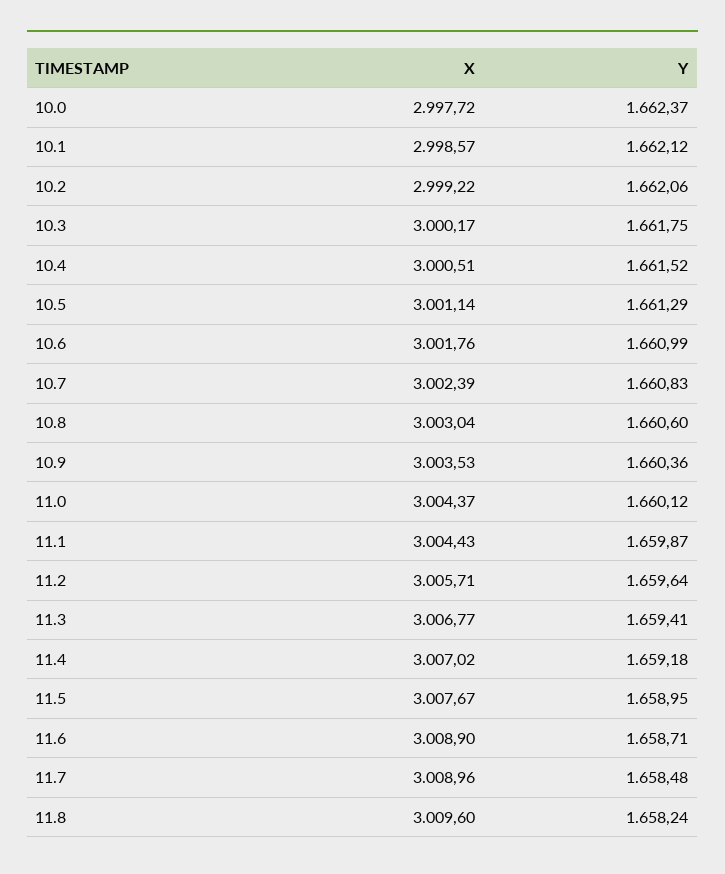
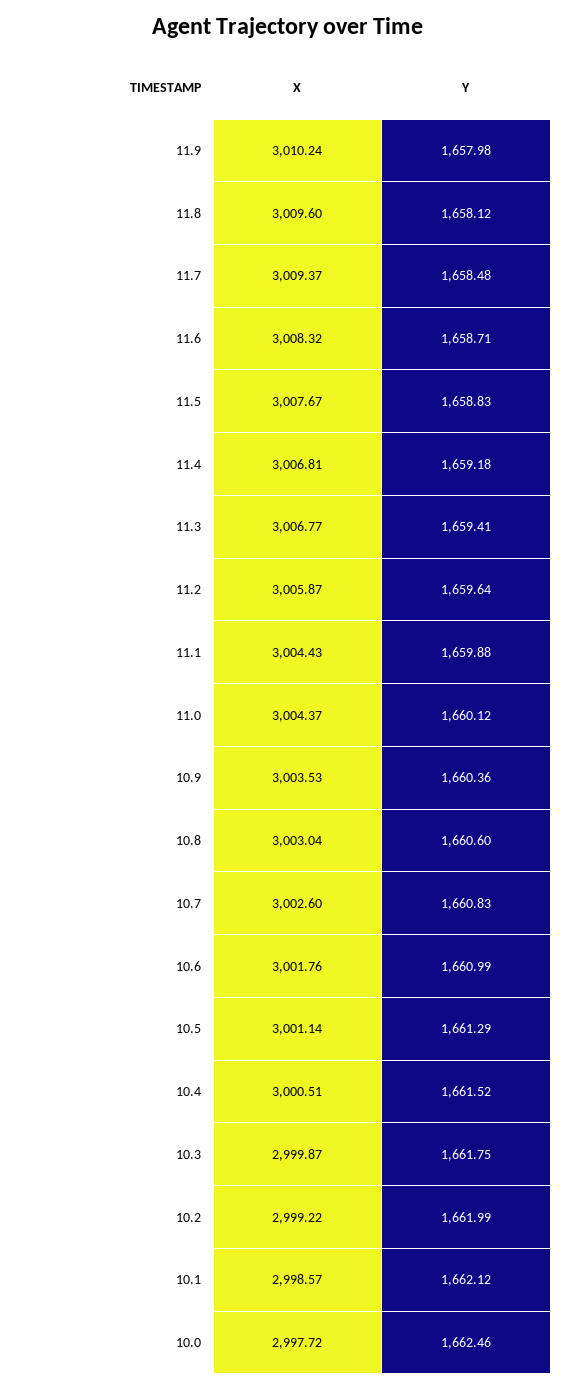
Y, 10.0: 1662.37 -> 1662.46
Y, 10.2: 1662.06 -> 1661.99
X, 10.3: 3000.17 -> 2999.87
X, 10.7: 3002.39 -> 3002.6
Y, 11.1: 1659.87 -> 1659.88
X, 11.2: 3005.71 -> 3005.87
X, 11.4: 3007.02 -> 3006.81
Y, 11.5: 1658.95 -> 1658.83
X, 11.6: 3008.9 -> 3008.32
X, 11.7: 3008.96 -> 3009.37
Y, 11.8: 1658.24 -> 1658.12
X, 11.9: none -> 3010.24
Y, 11.9: none -> 1657.98

